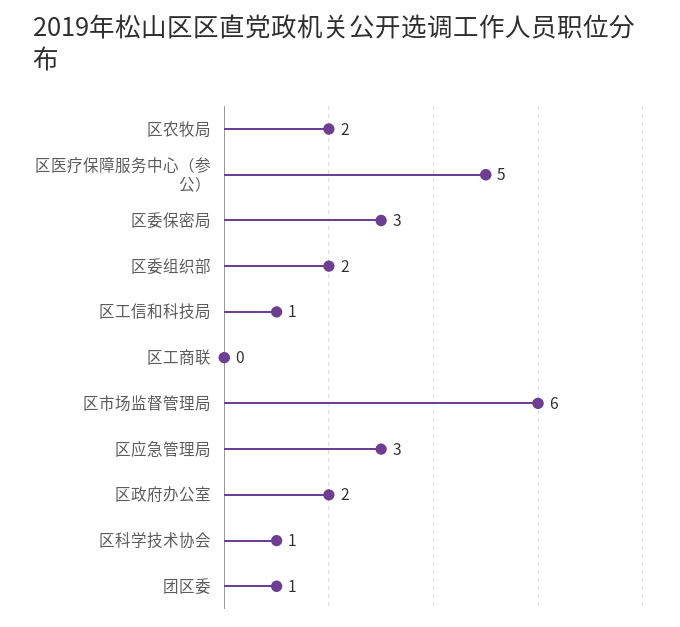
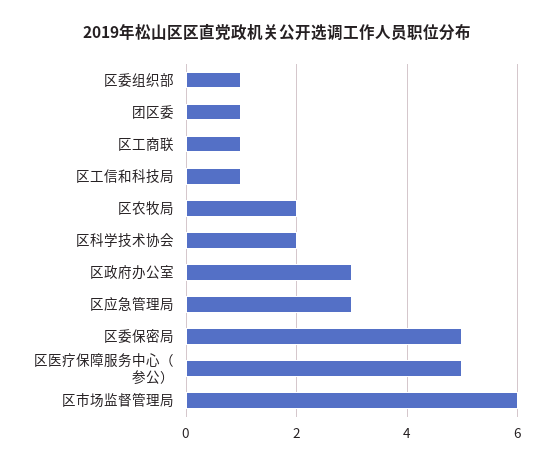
区委保密局: 3 -> 5
区委组织部: 2 -> 1
区工商联: 0 -> 1
区政府办公室: 2 -> 3
区科学技术协会: 1 -> 2

